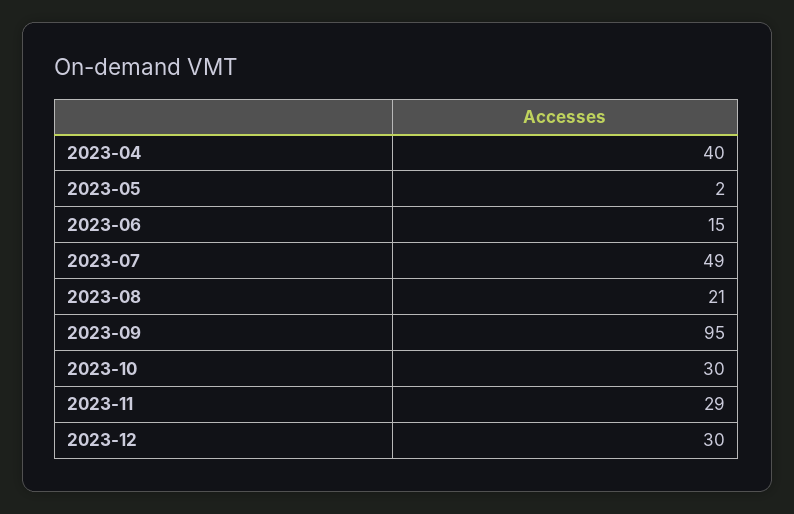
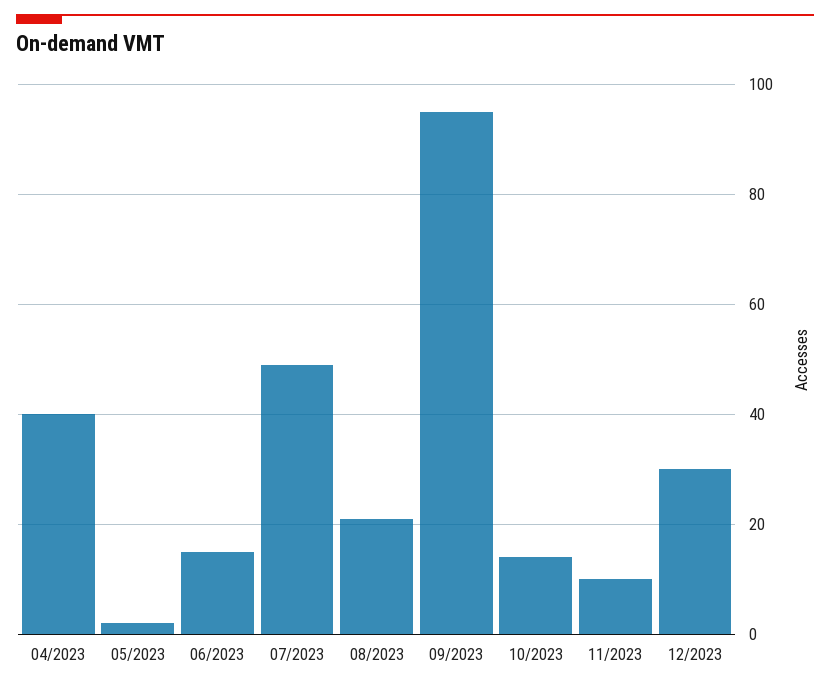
2023-10: 30 -> 15
2023-11: 29 -> 10

